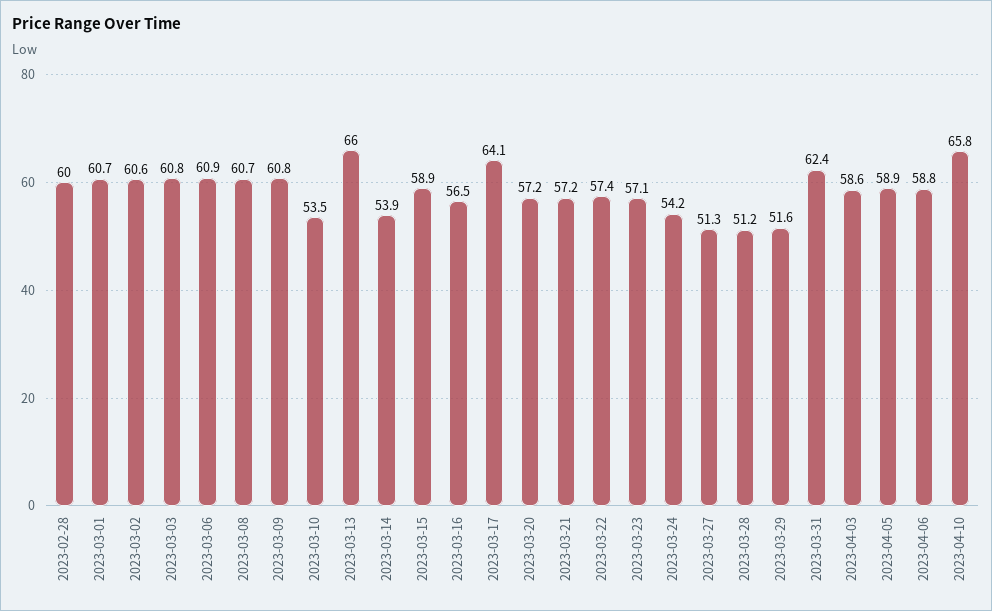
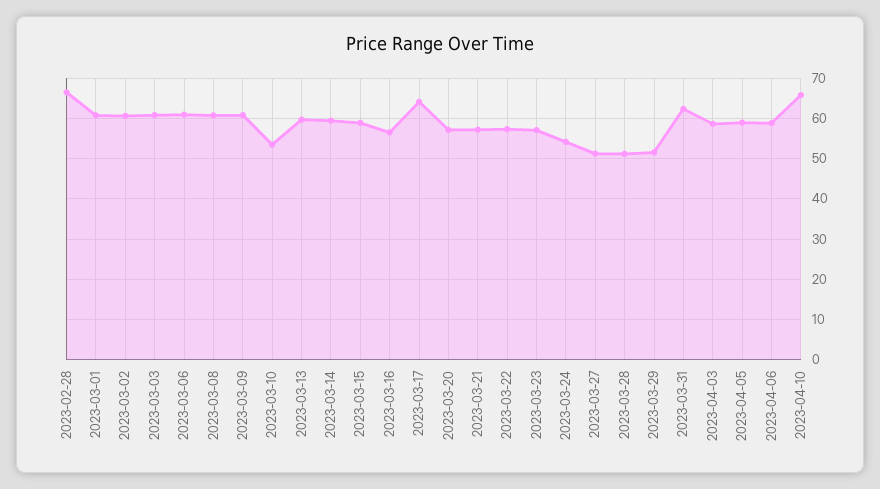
2023-02-28: 60 -> 66
2023-03-13: 66 -> 60
2023-03-14: 53.9 -> 60

